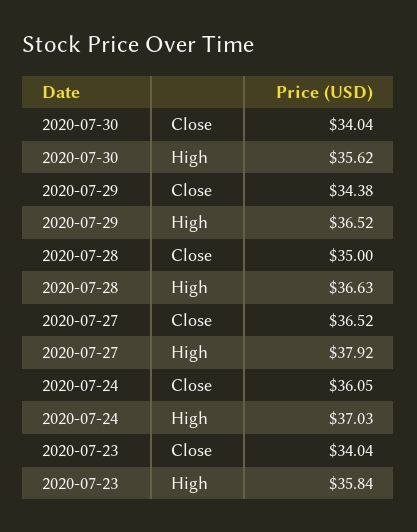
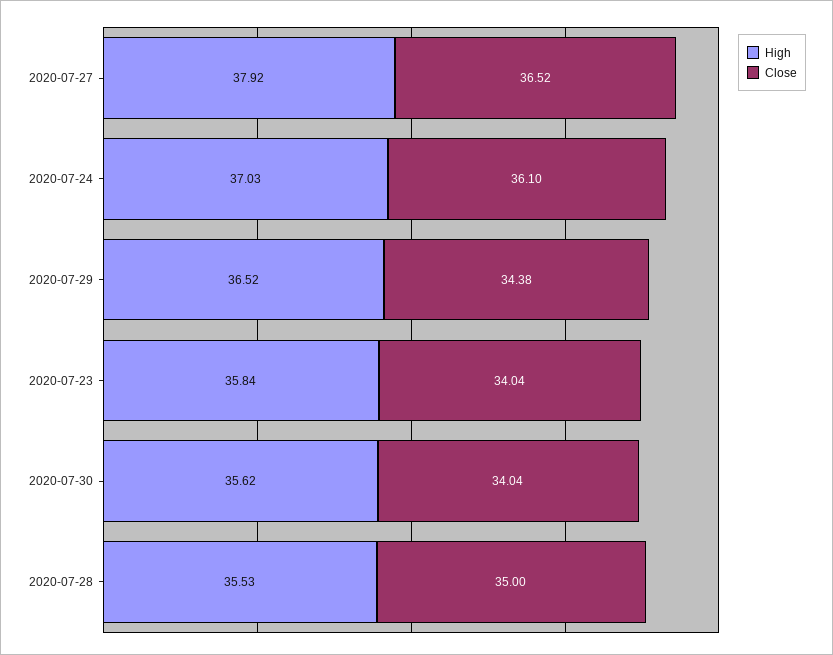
High, 2020-07-28: 36.63 -> 35.53
Close, 2020-07-24: 36.05 -> 36.1

